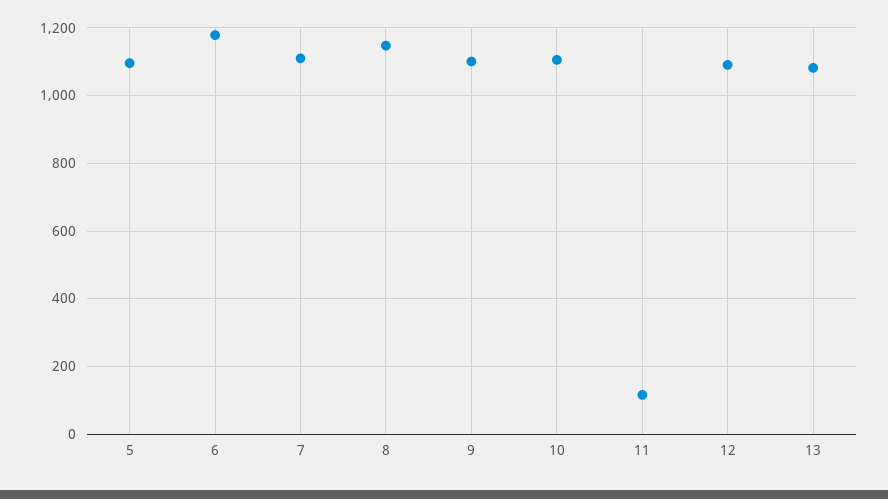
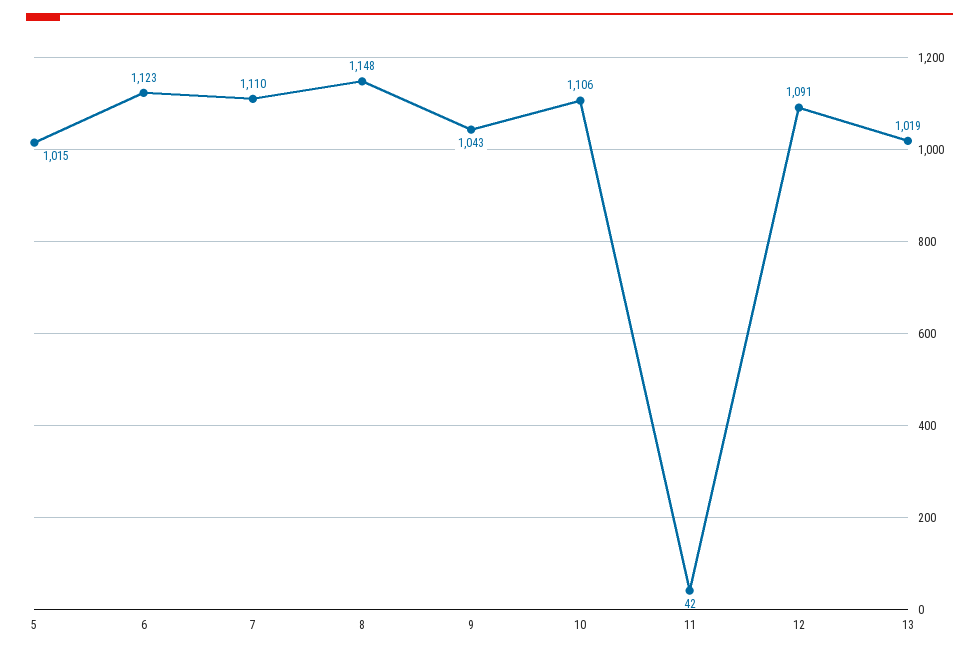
5: 1100 -> 1015
6: 1180 -> 1123
9: 1100 -> 1043
11: 120 -> 42
13: 1080 -> 1019

